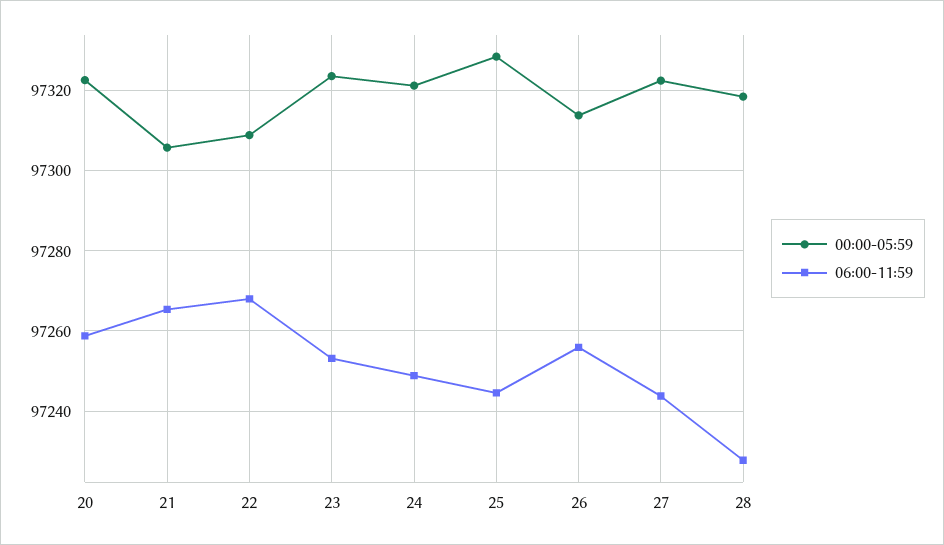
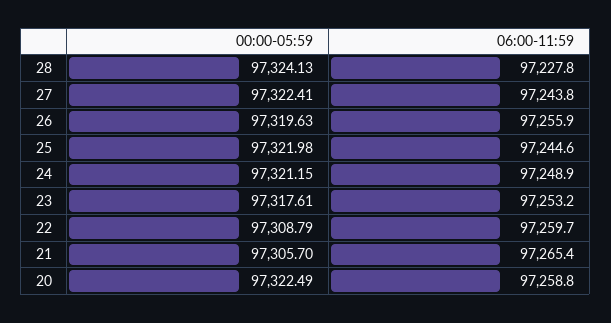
06:00-11:59, 22: 97268 -> 97259.7
00:00-05:59, 23: 97324 -> 97317.61
00:00-05:59, 25: 97328 -> 97321.98
00:00-05:59, 26: 97314 -> 97319.63
00:00-05:59, 28: 97318 -> 97324.13

